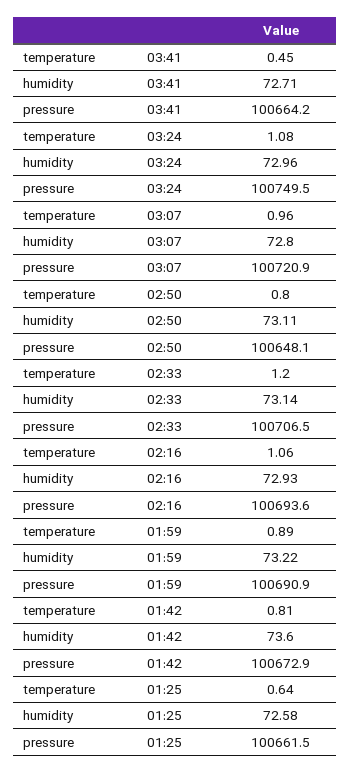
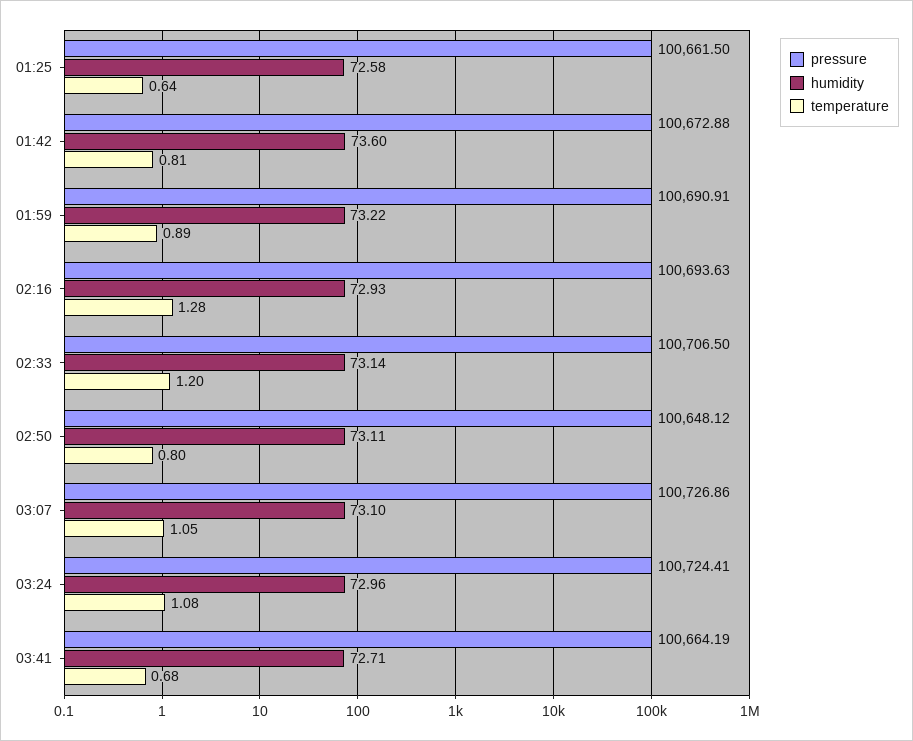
temperature, 03:41: 0.45 -> 0.68
pressure, 03:24: 100749.5 -> 100724.41
temperature, 03:07: 0.96 -> 1.05
humidity, 03:07: 72.8 -> 73.1
pressure, 03:07: 100720.9 -> 100726.86
temperature, 02:16: 1.06 -> 1.28

